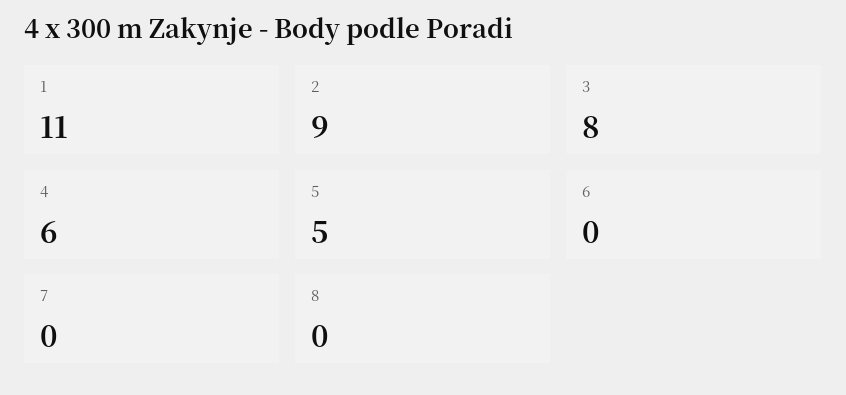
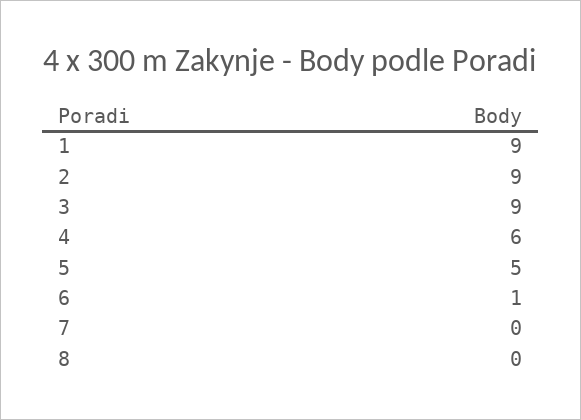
1: 11 -> 9
3: 8 -> 9
6: 0 -> 1

